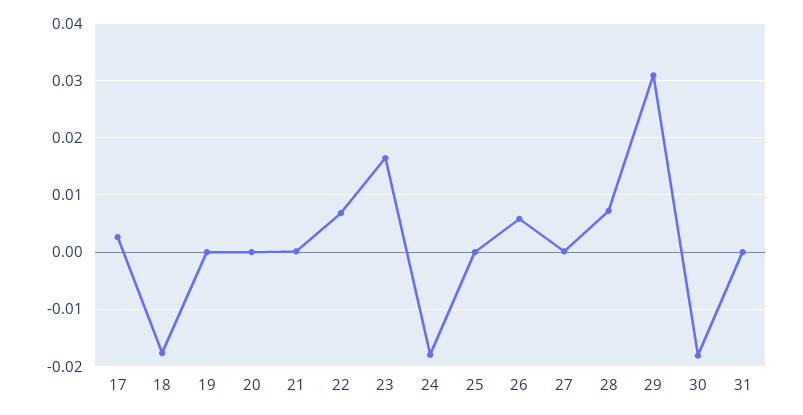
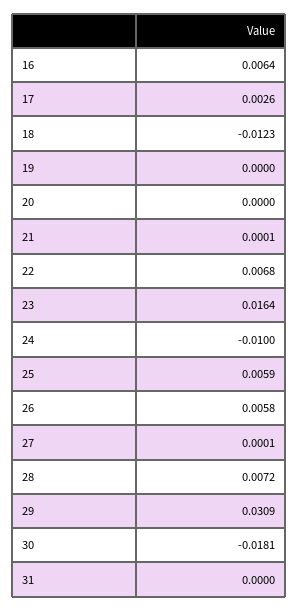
18: -0.018 -> -0.0123
24: -0.018 -> -0.01
25: 0 -> 0.0059
16: none -> 0.0064

